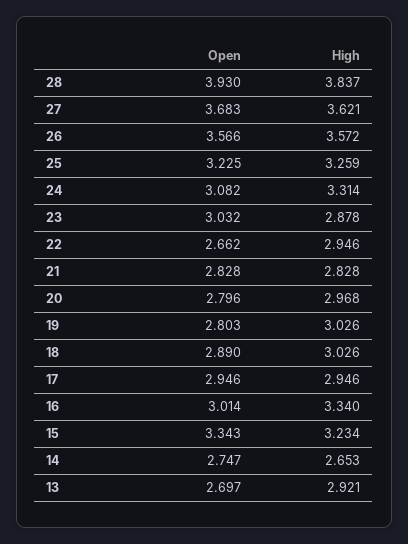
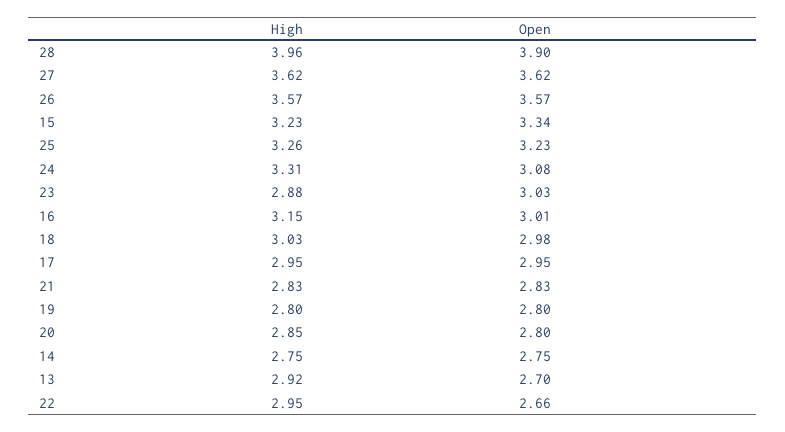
Open, 28: 3.93 -> 3.9
High, 28: 3.837 -> 3.96
Open, 27: 3.683 -> 3.62
High, 20: 2.968 -> 2.85
High, 19: 3.026 -> 2.8
Open, 18: 2.89 -> 2.98
High, 16: 3.34 -> 3.15
High, 14: 2.653 -> 2.75

